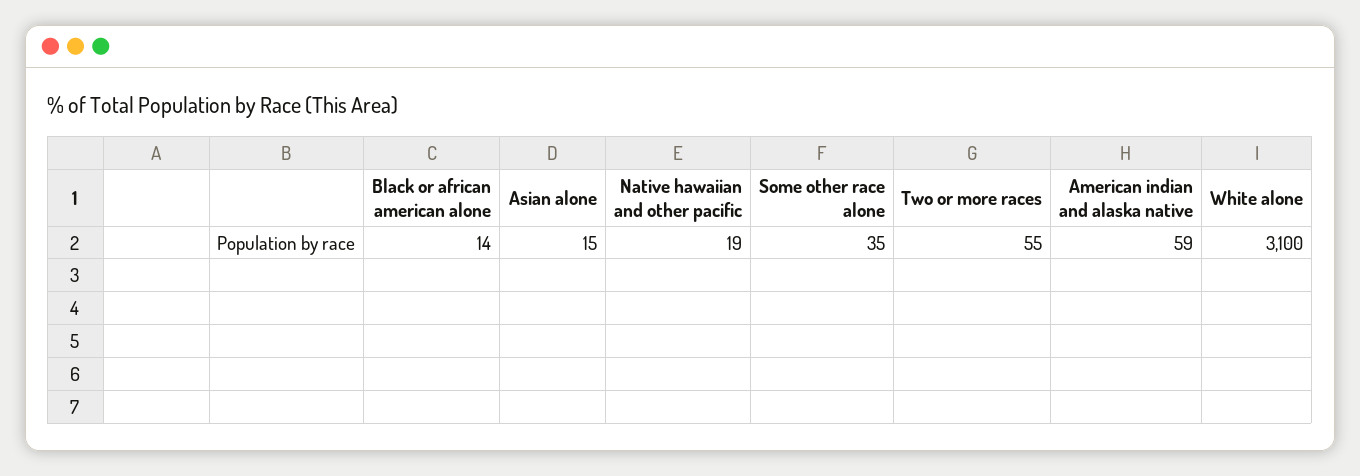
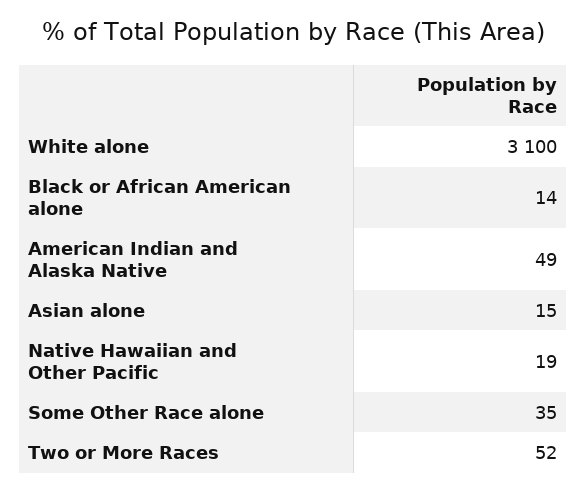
Two or more races: 55 -> 52
American indian and alaska native: 59 -> 49

